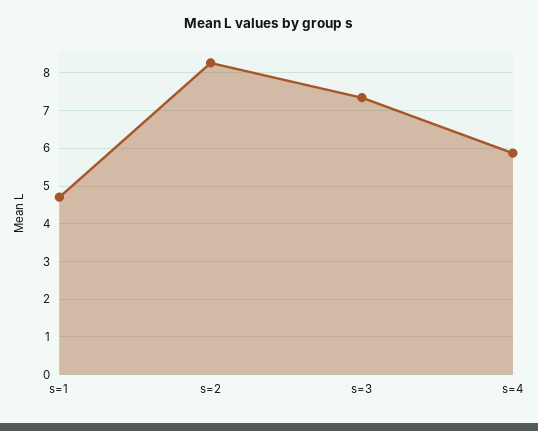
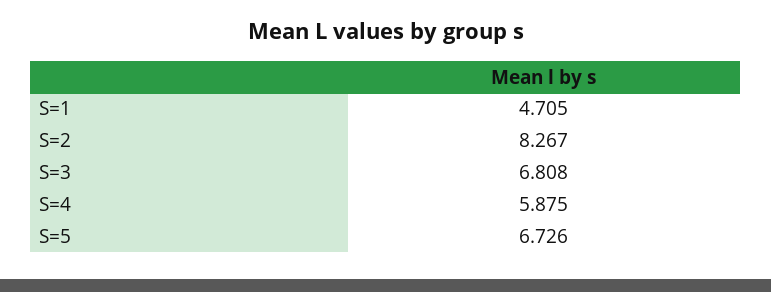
s=3: 7.4 -> 6.808
S=5: none -> 6.726

